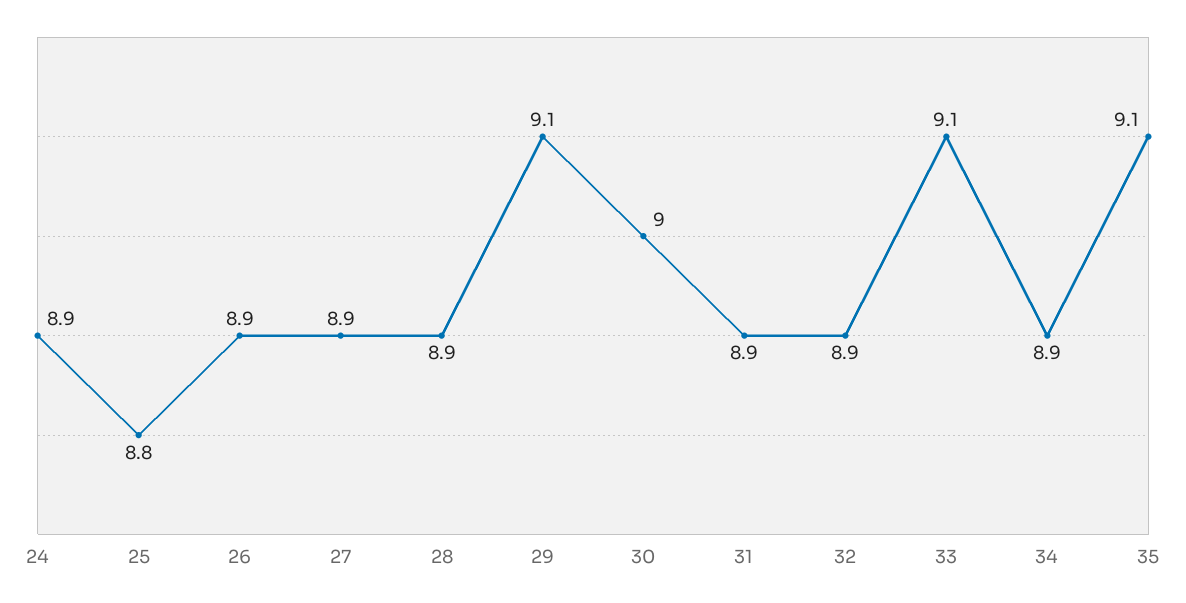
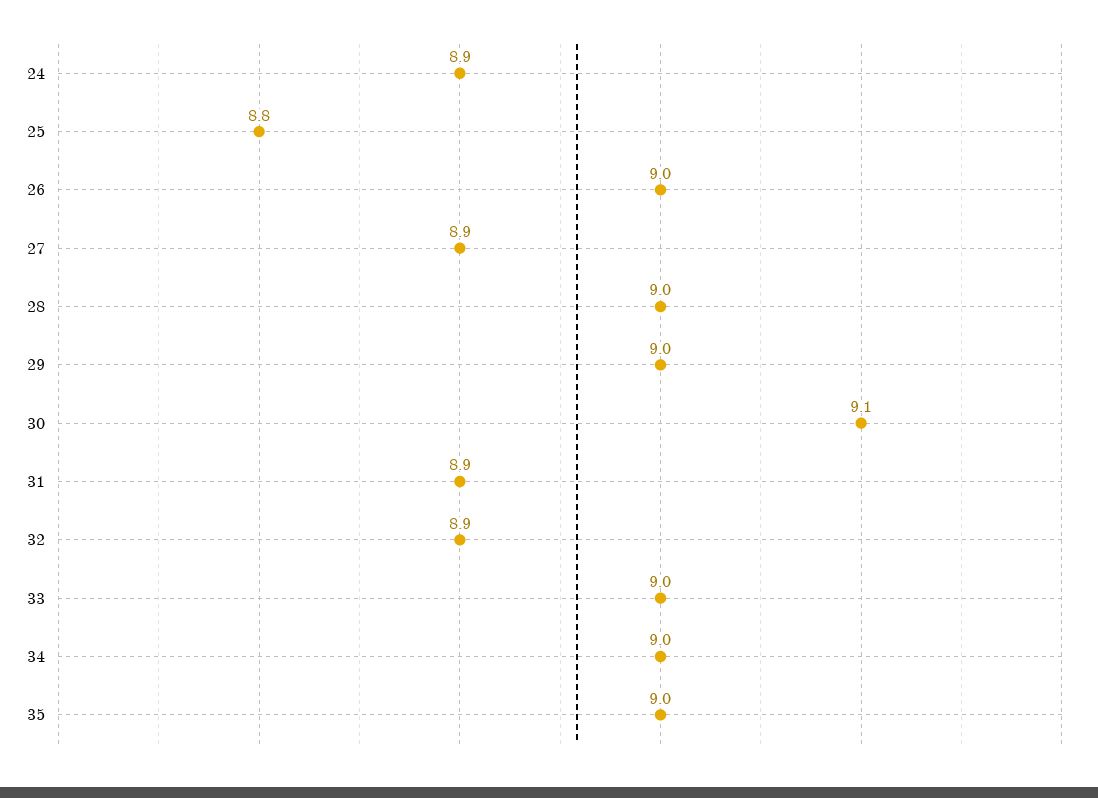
26: 8.9 -> 9
28: 8.9 -> 9
29: 9.1 -> 9
30: 9 -> 9.1
33: 9.1 -> 9
34: 8.9 -> 9
35: 9.1 -> 9

